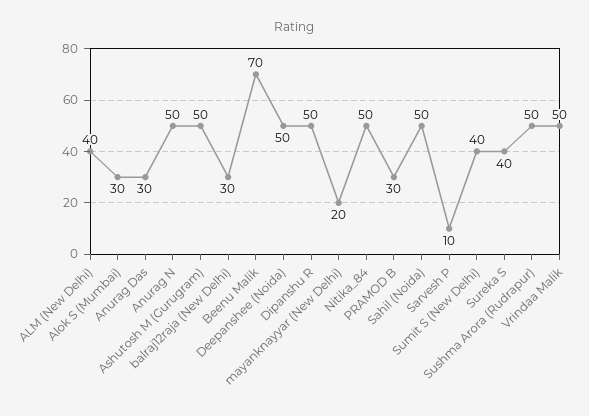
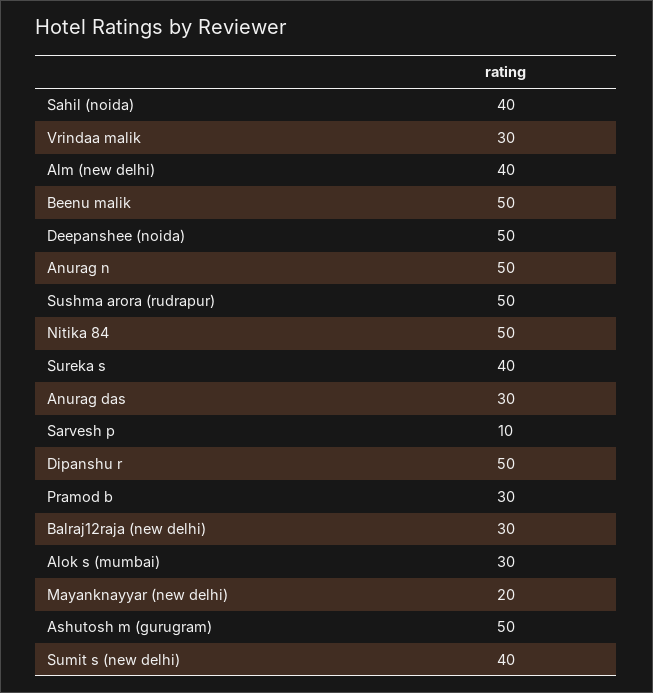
Beenu Malik: 70 -> 50
Sahil (Noida): 50 -> 40
Vrindaa Malik: 50 -> 30

